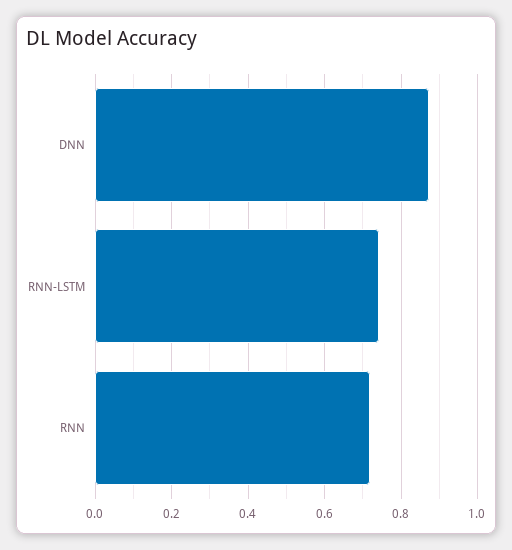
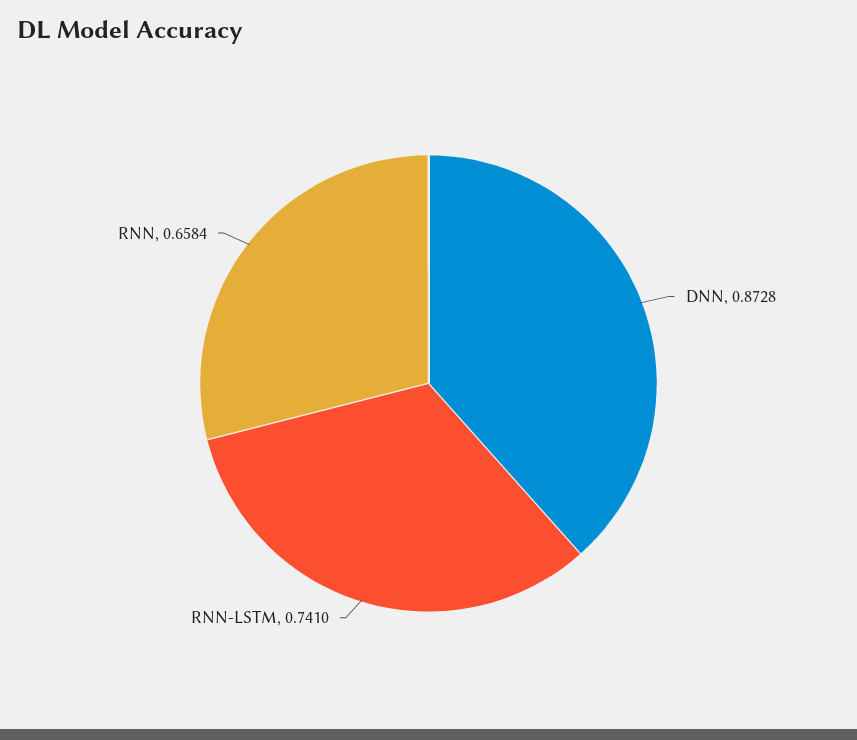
RNN: 0.72 -> 0.6584

